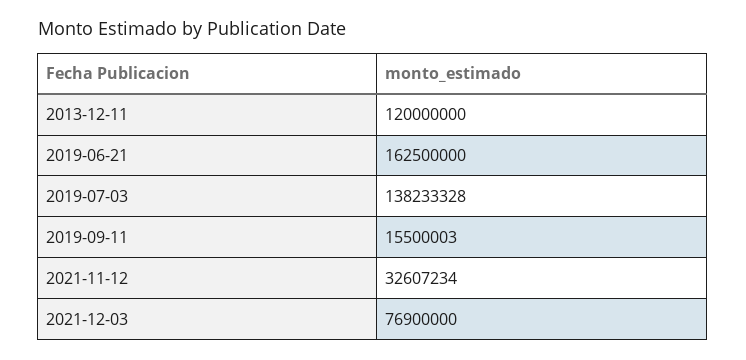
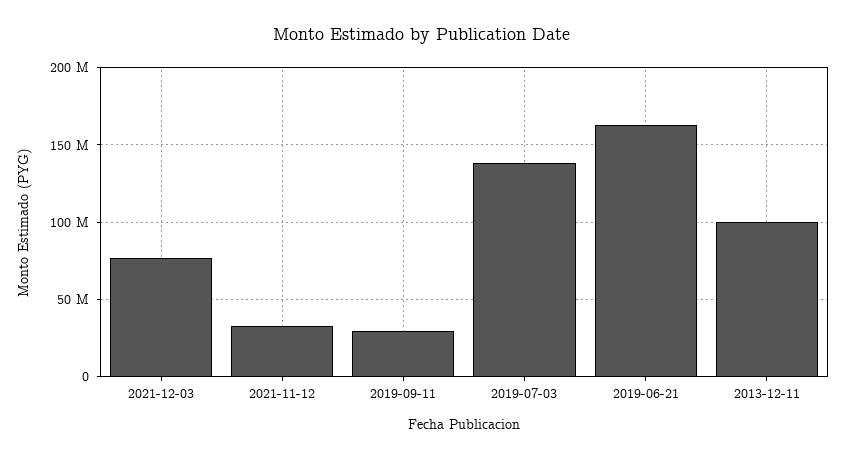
2013-12-11: 120000000 -> 100000000
2019-09-11: 15500003 -> 30000000

